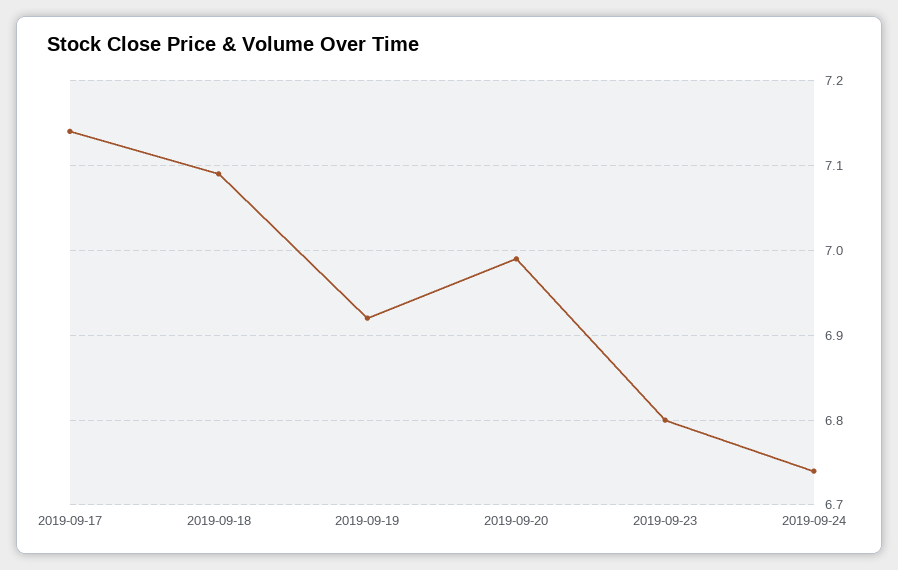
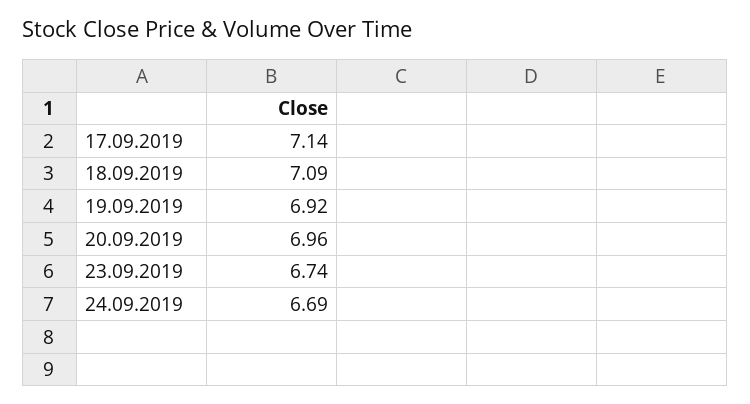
2019-09-20: 6.99 -> 6.96
2019-09-23: 6.8 -> 6.74
2019-09-24: 6.74 -> 6.69

